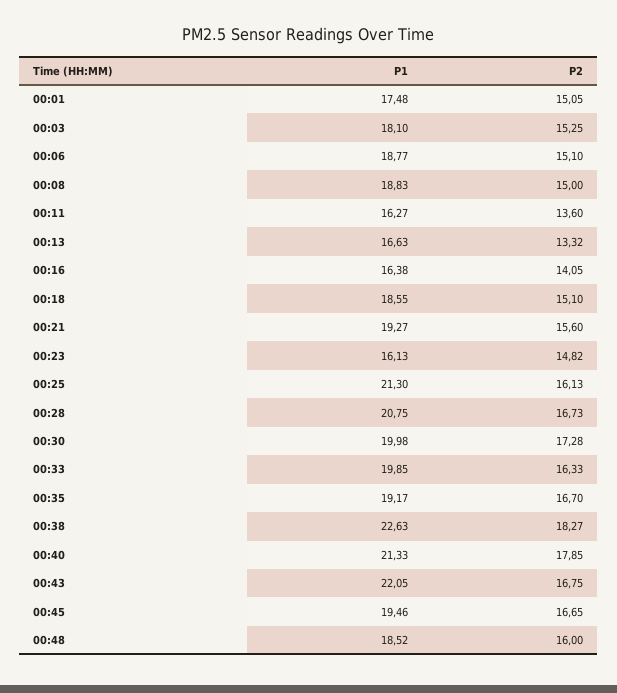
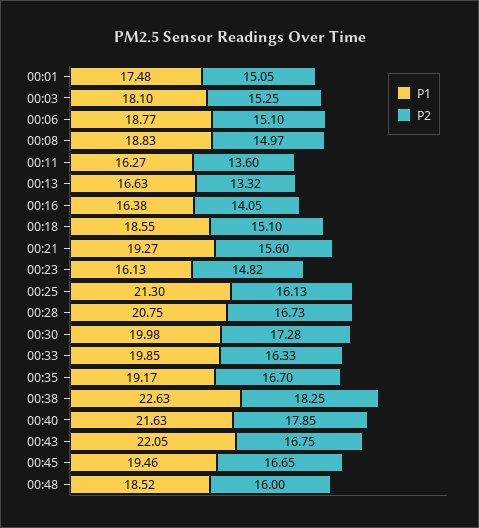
P2, 00:08: 15 -> 14.97
P2, 00:38: 18.27 -> 18.25
P1, 00:40: 21.33 -> 21.63

